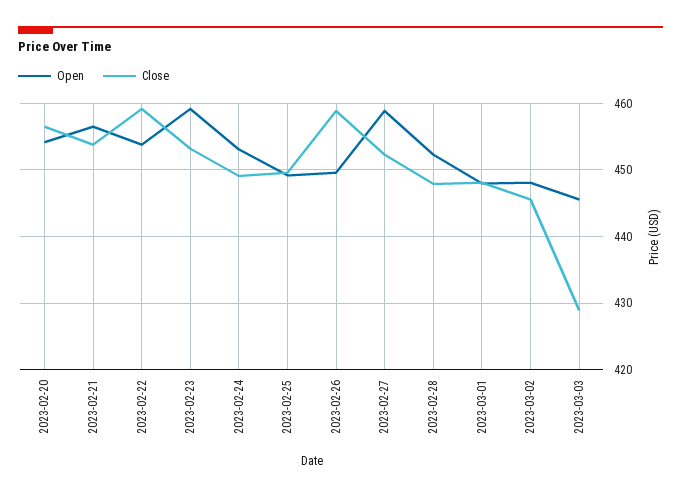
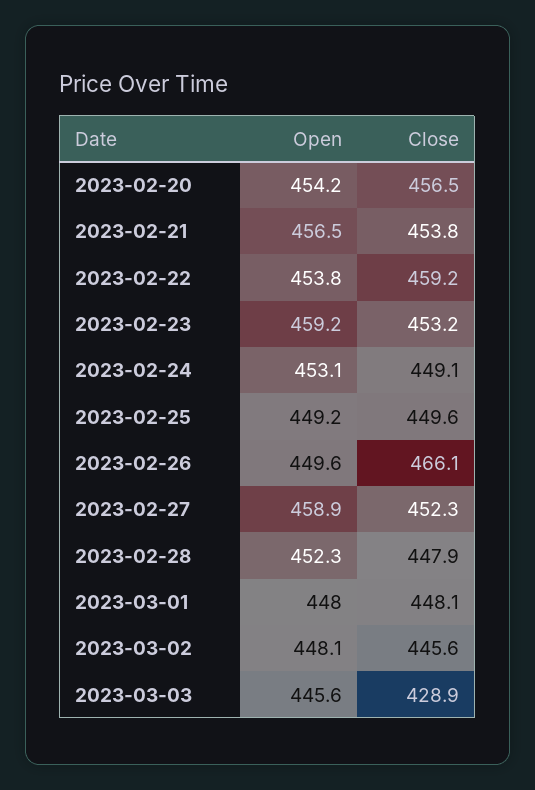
Close, 2023-02-26: 459 -> 466.1

